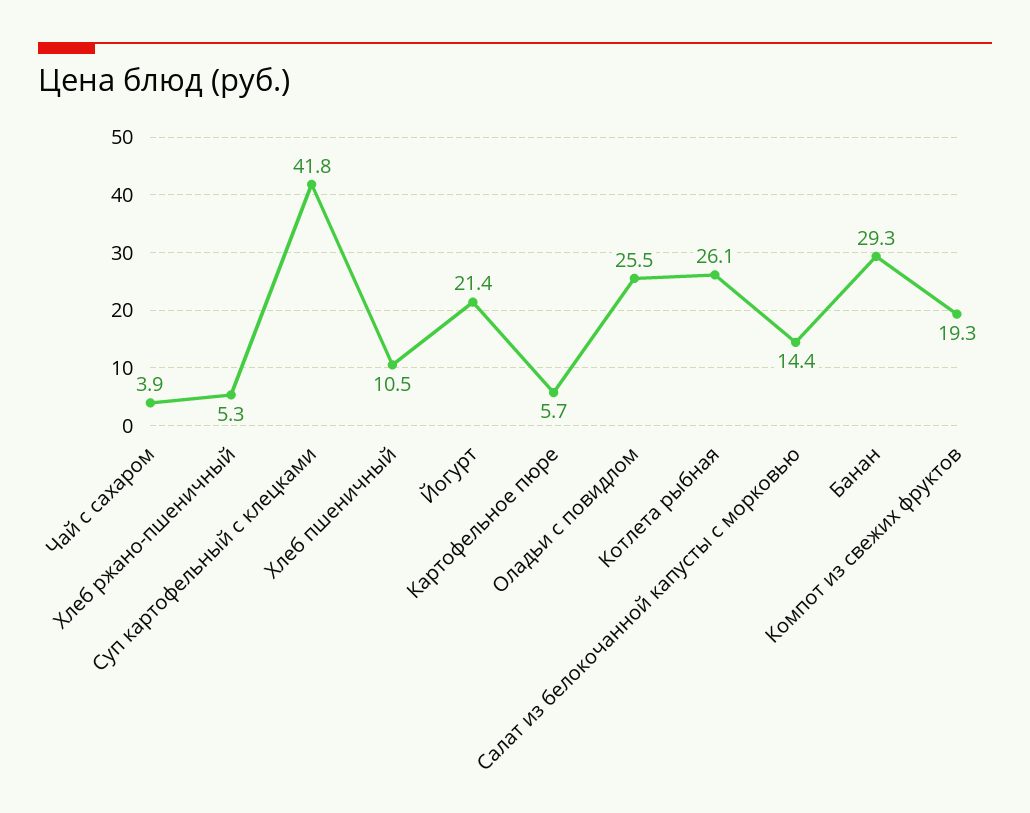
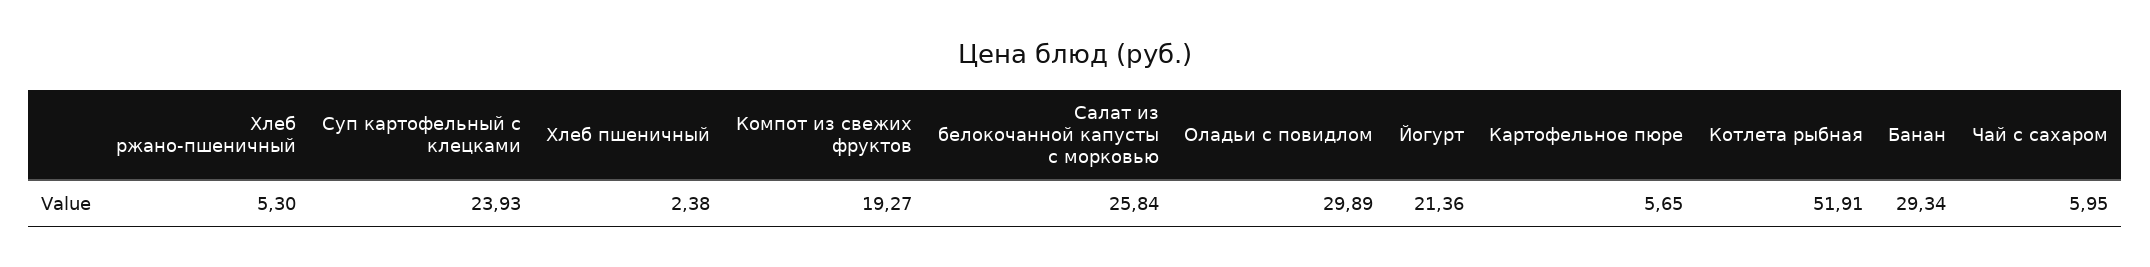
Чай с сахаром: 3.9 -> 5.95
Суп картофельный с клецками: 41.8 -> 23.93
Хлеб пшеничный: 10.5 -> 2.38
Оладьи с повидлом: 25.5 -> 29.89
Котлета рыбная: 26.1 -> 51.91
Салат из белокочанной капусты с морковью: 14.4 -> 25.84

